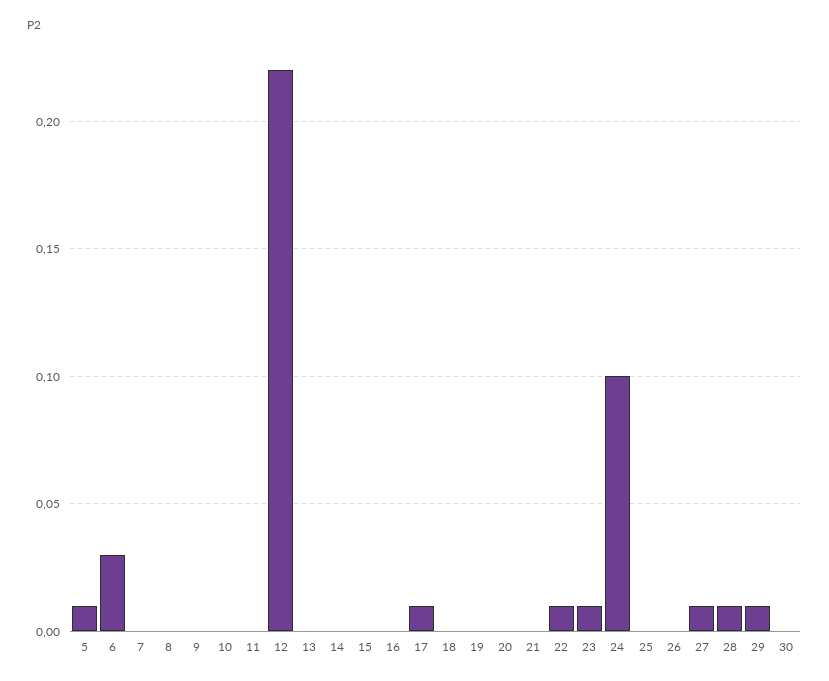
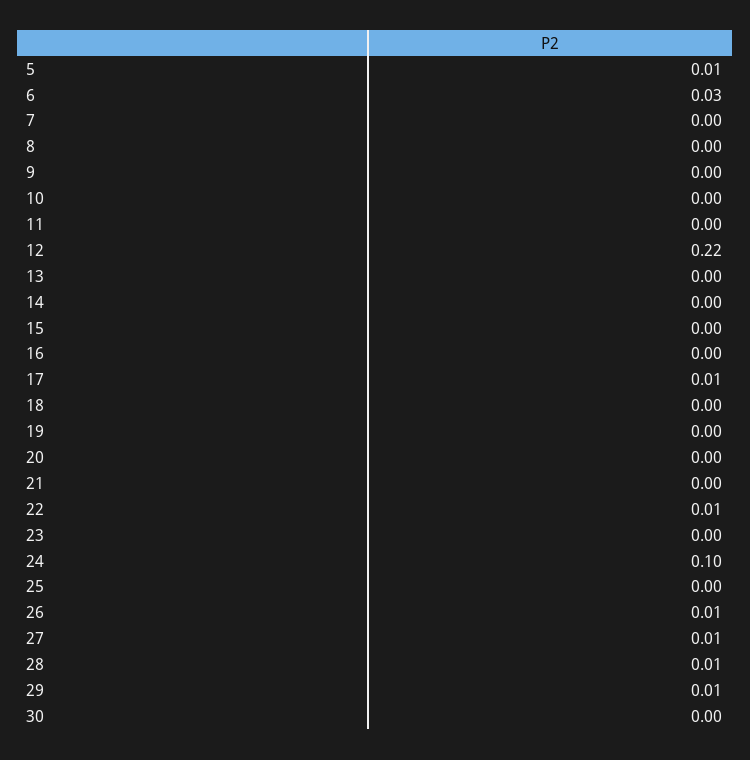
23: 0.01 -> 0
26: 0 -> 0.01

